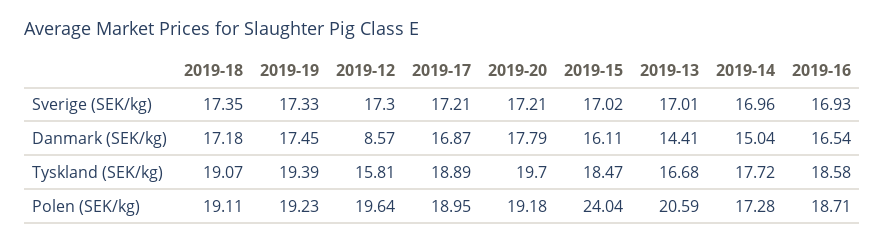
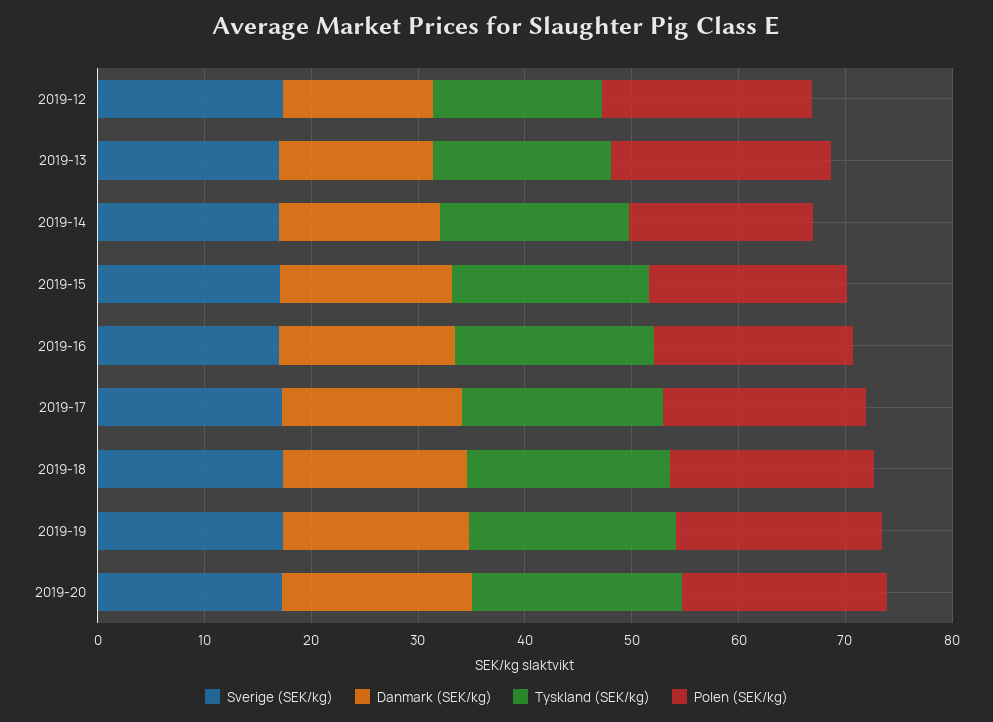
Danmark (SEK/kg), 2019-12: 8.57 -> 14
Polen (SEK/kg), 2019-15: 24.04 -> 18

